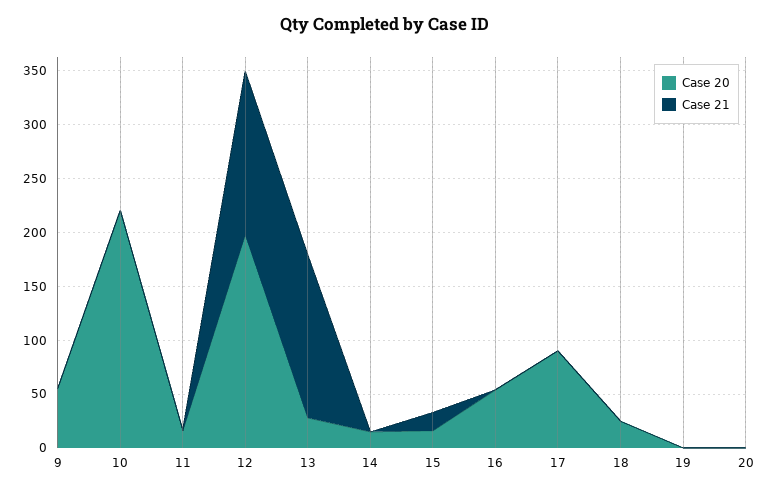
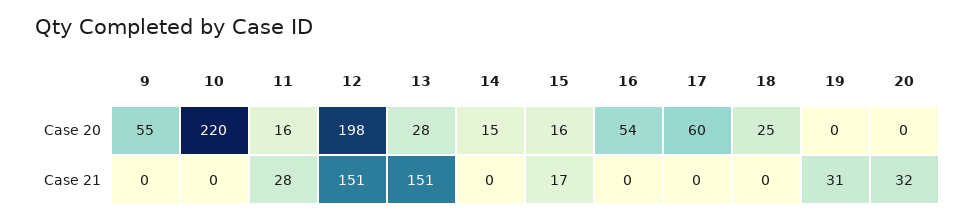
Case 21, 11: 0 -> 28
Case 20, 17: 90 -> 60
Case 21, 19: 0 -> 31
Case 21, 20: 0 -> 32

